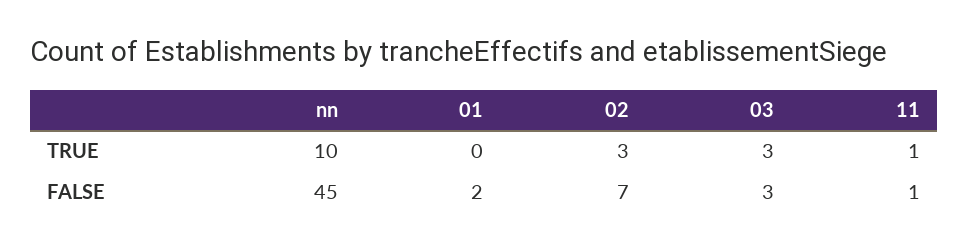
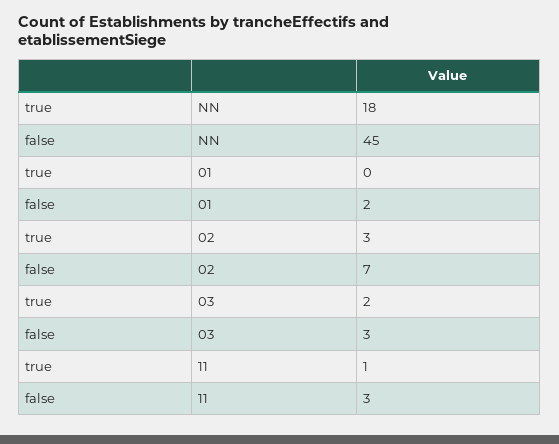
nn, TRUE: 10 -> 18
03, TRUE: 3 -> 2
11, FALSE: 1 -> 3

